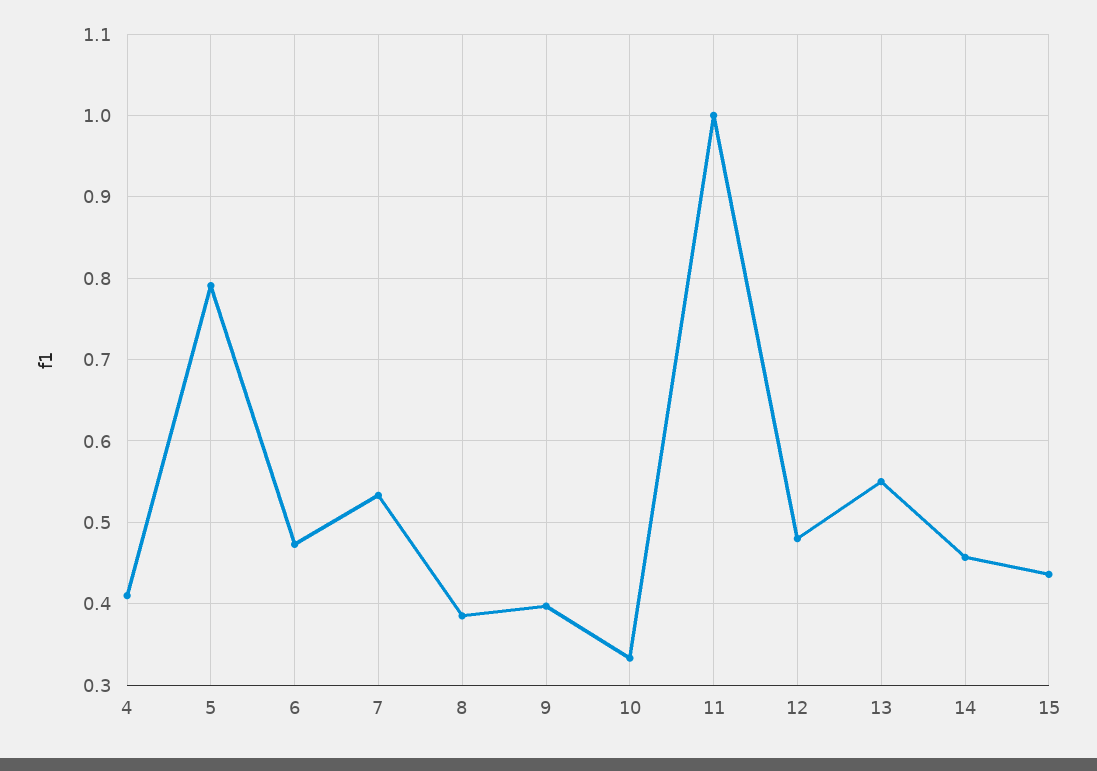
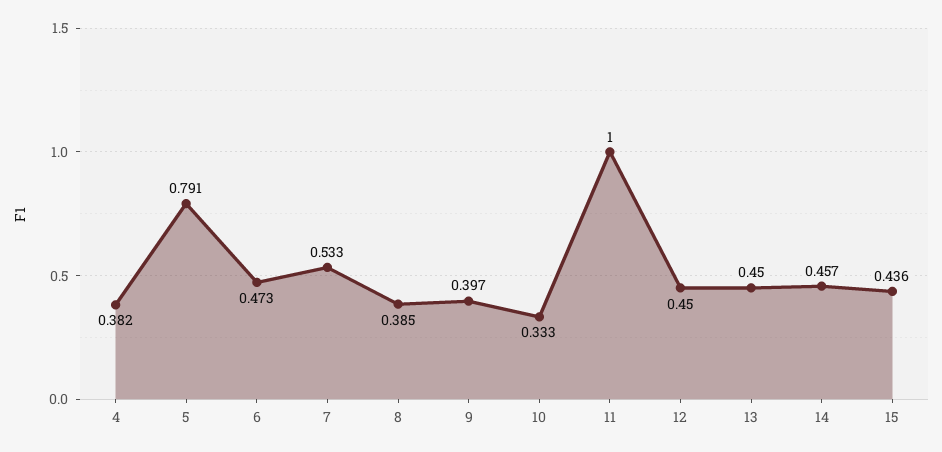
4: 0.41 -> 0.382
12: 0.48 -> 0.45
13: 0.55 -> 0.45

